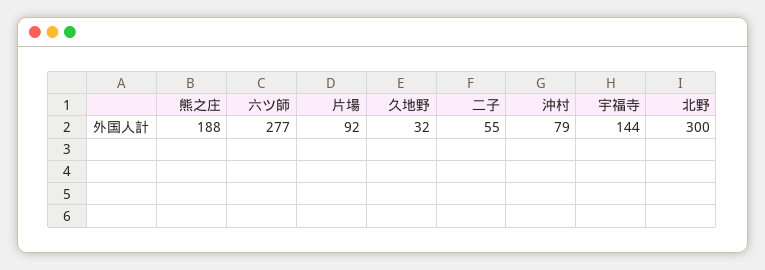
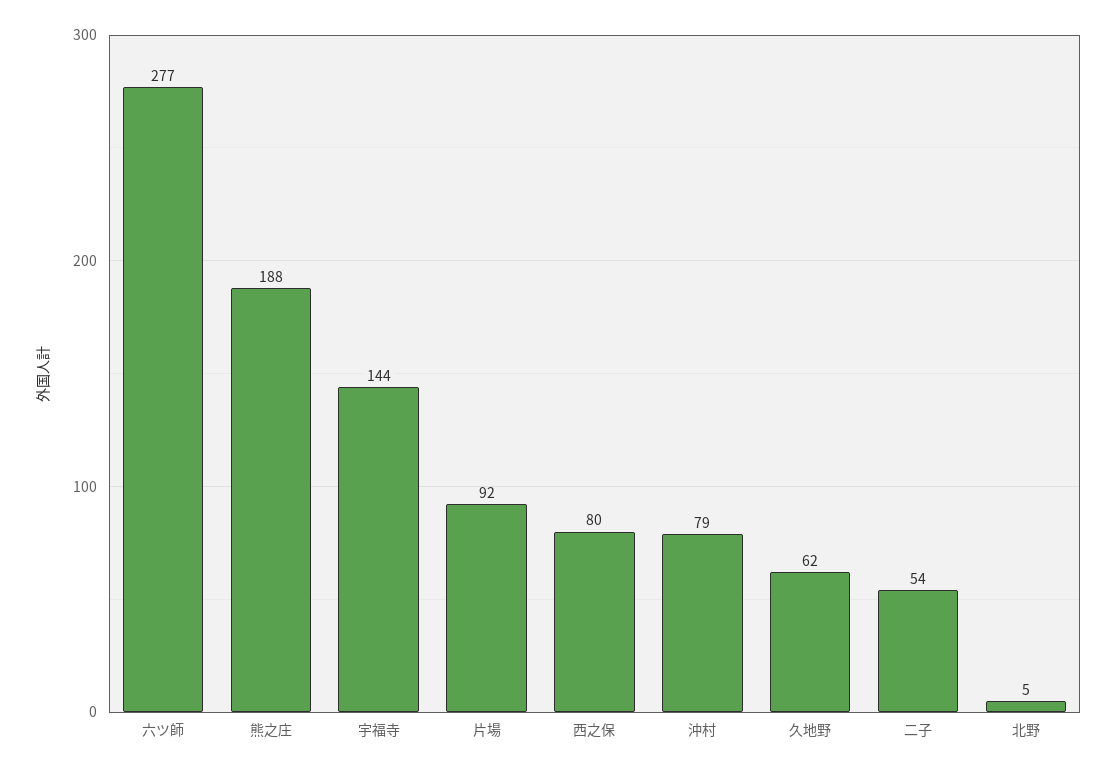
久地野: 32 -> 62
二子: 55 -> 54
北野: 300 -> 5
西之保: none -> 80

